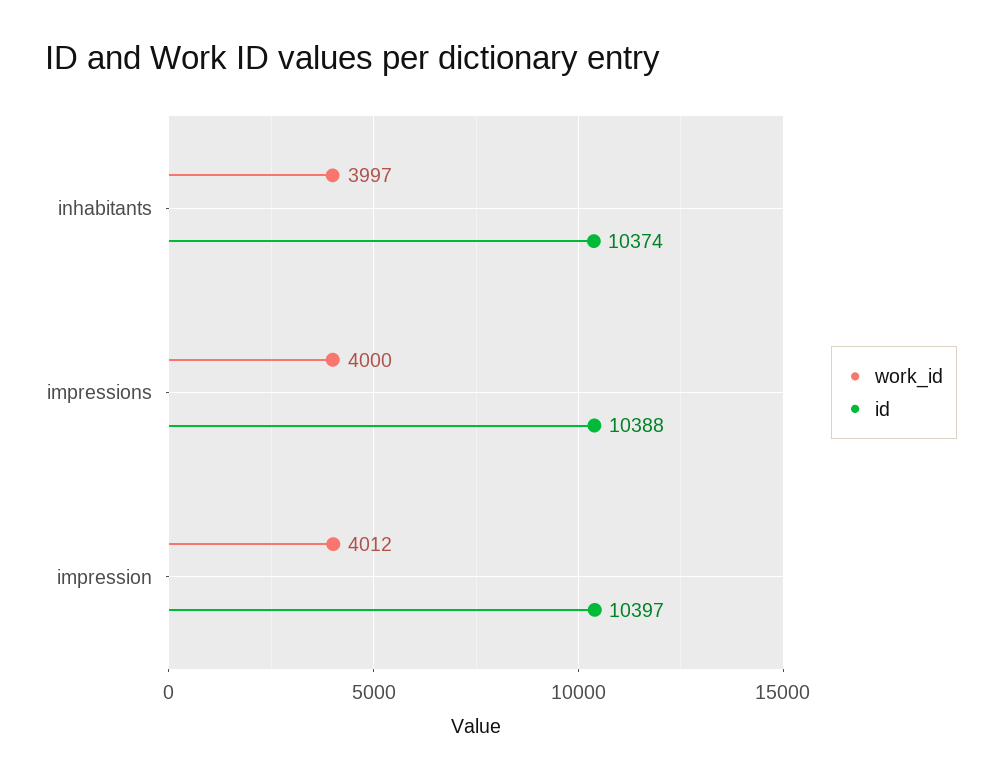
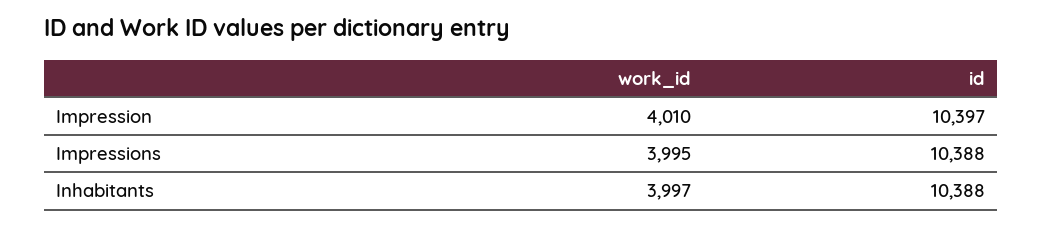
id, inhabitants: 10374 -> 10388
work_id, impressions: 4000 -> 3995
work_id, impression: 4012 -> 4010

